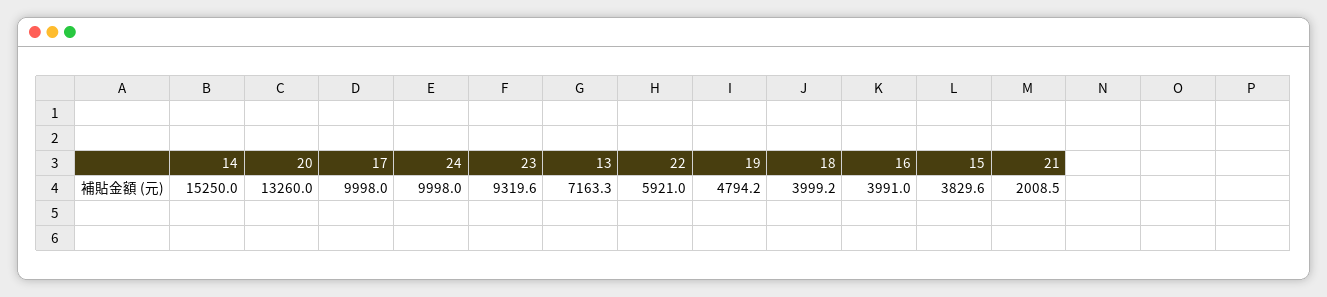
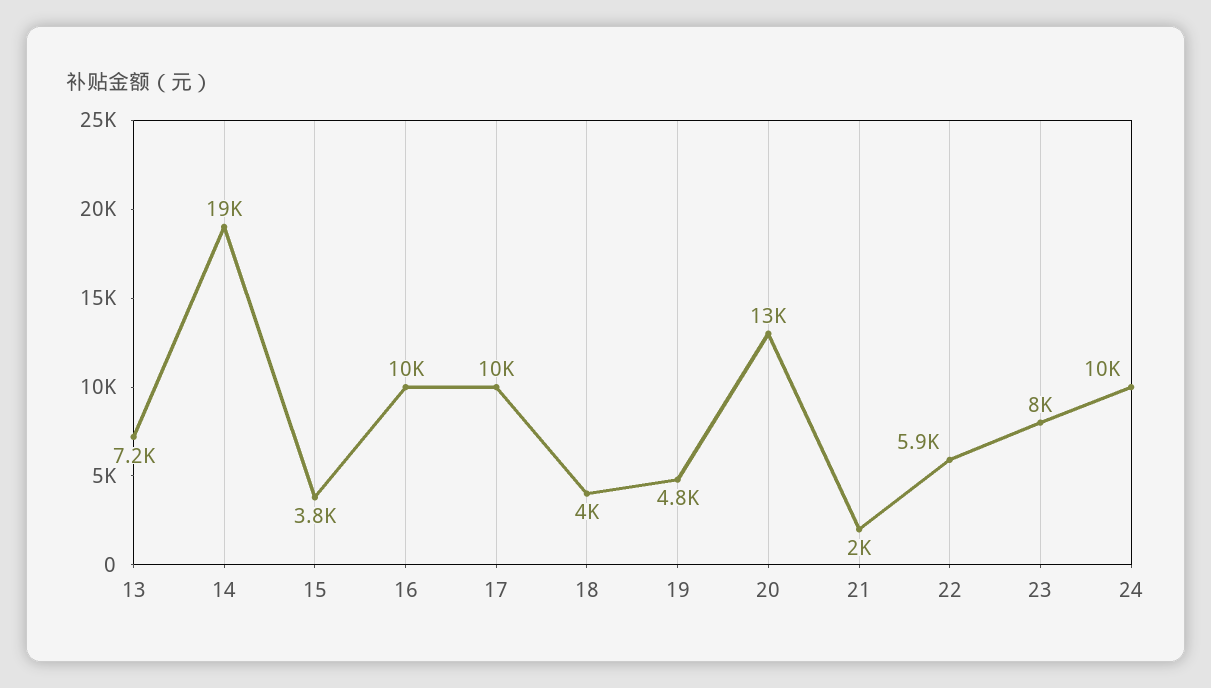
14: 15250 -> 19000
23: 9319.6 -> 8000
16: 3991 -> 10000

